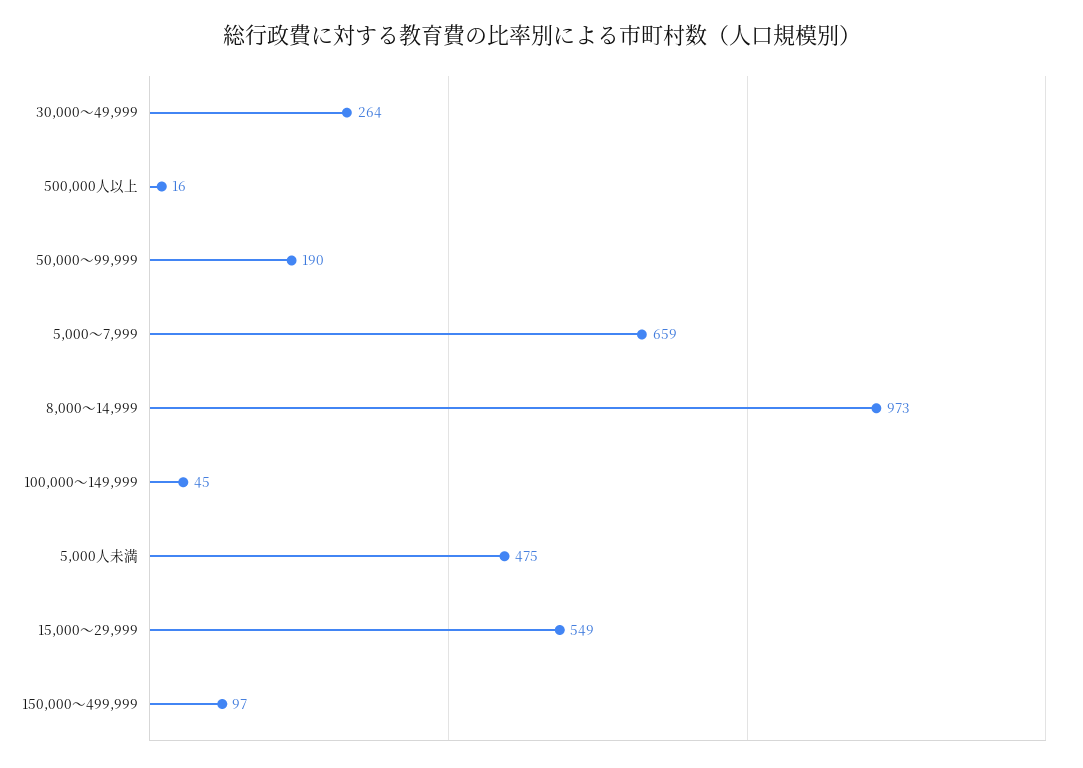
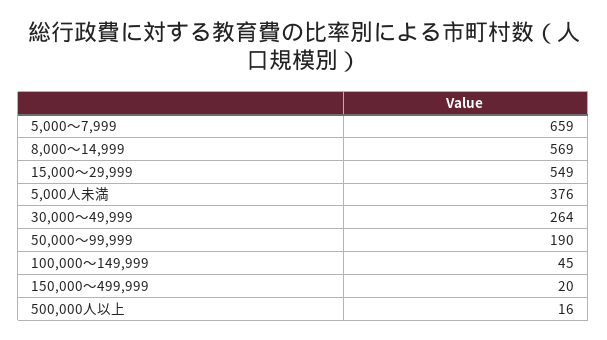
8,000～14,999: 973 -> 569
5,000人未満: 475 -> 376
150,000～499,999: 97 -> 20

